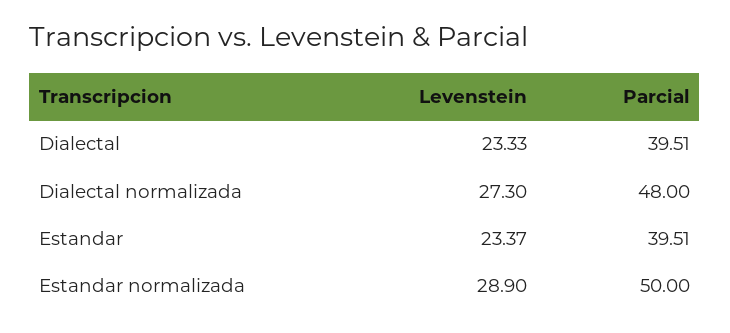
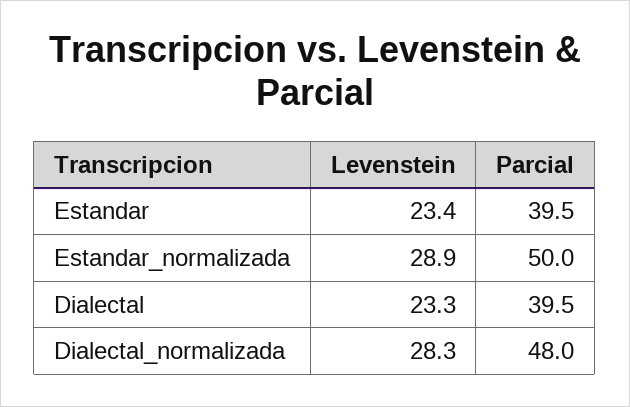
Levenstein, Dialectal normalizada: 27.3 -> 28.3

